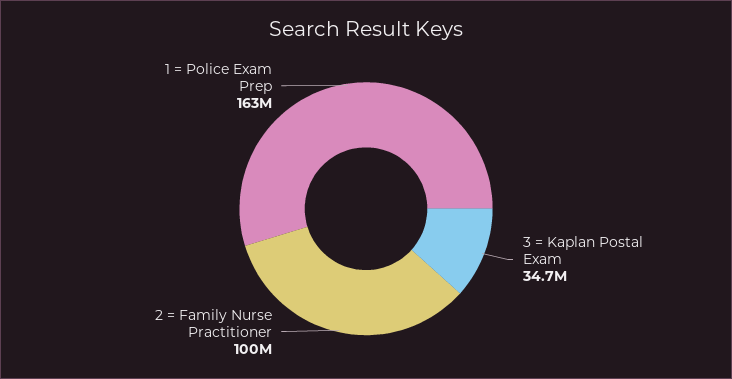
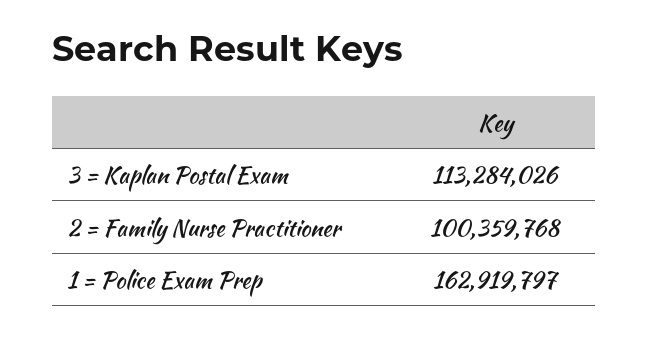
3 = Kaplan Postal Exam: 34700000 -> 113284026

